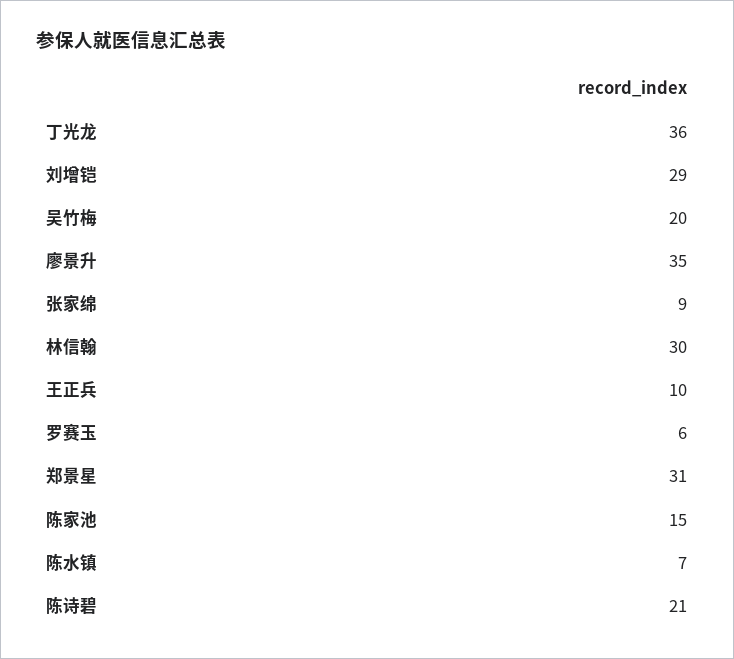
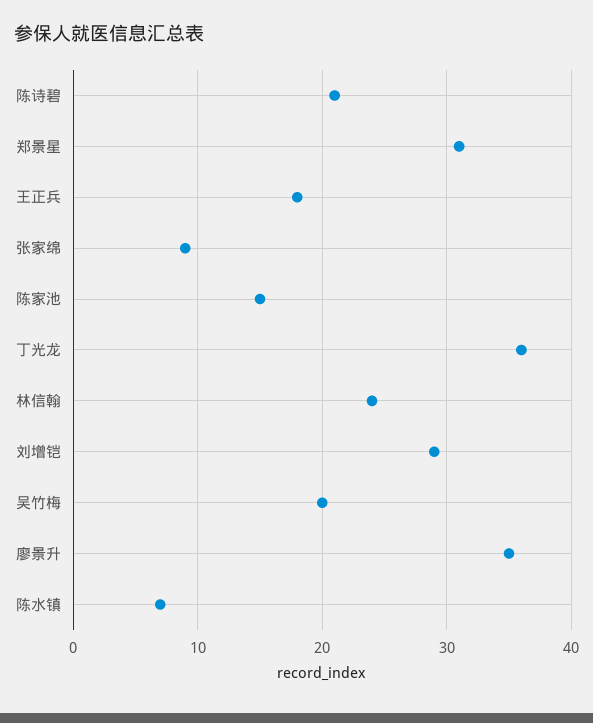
林信翰: 30 -> 24
王正兵: 10 -> 18
罗赛玉: 6 -> none

